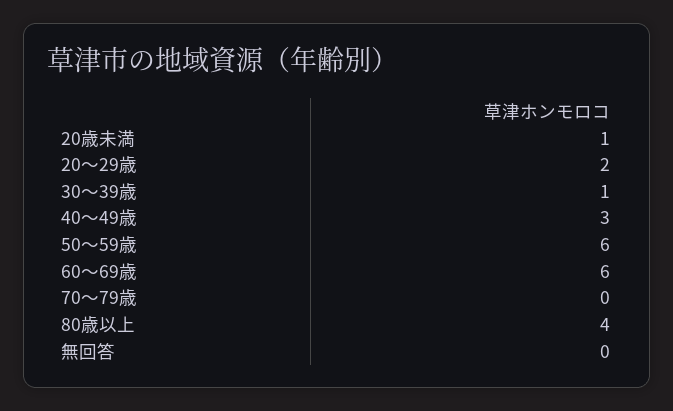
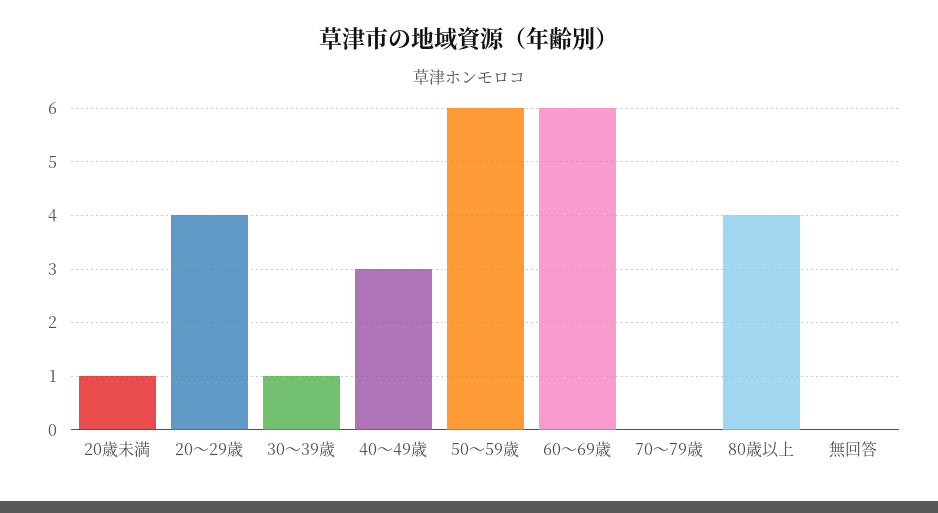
20～29歳: 2 -> 4

